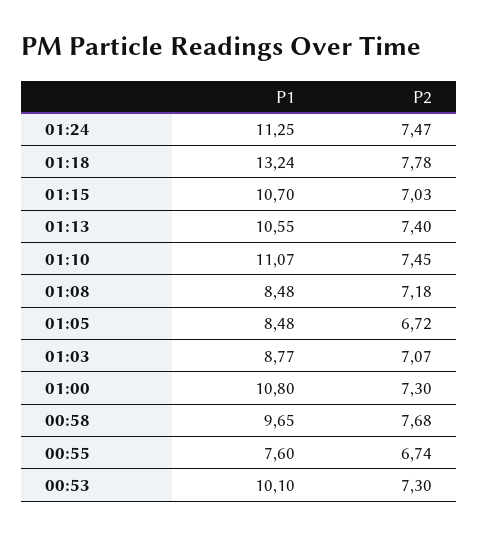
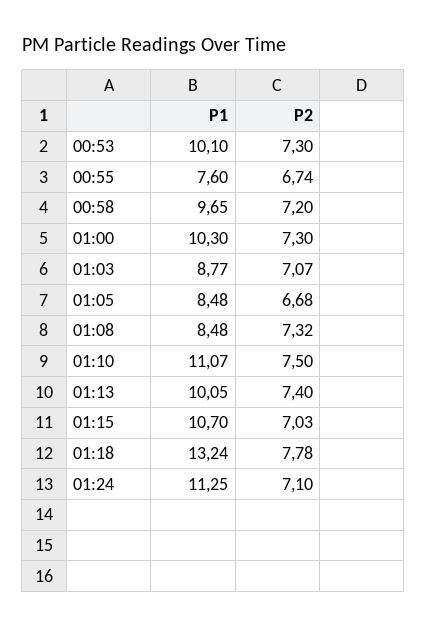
P2, 01:24: 7.47 -> 7.1
P1, 01:13: 10.55 -> 10.05
P2, 01:10: 7.45 -> 7.5
P2, 01:08: 7.18 -> 7.32
P2, 01:05: 6.72 -> 6.68
P1, 01:00: 10.8 -> 10.3
P2, 00:58: 7.68 -> 7.2

